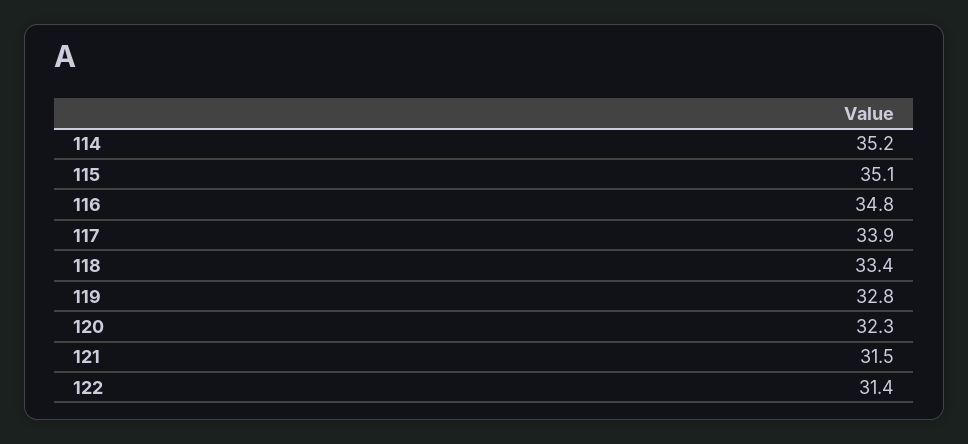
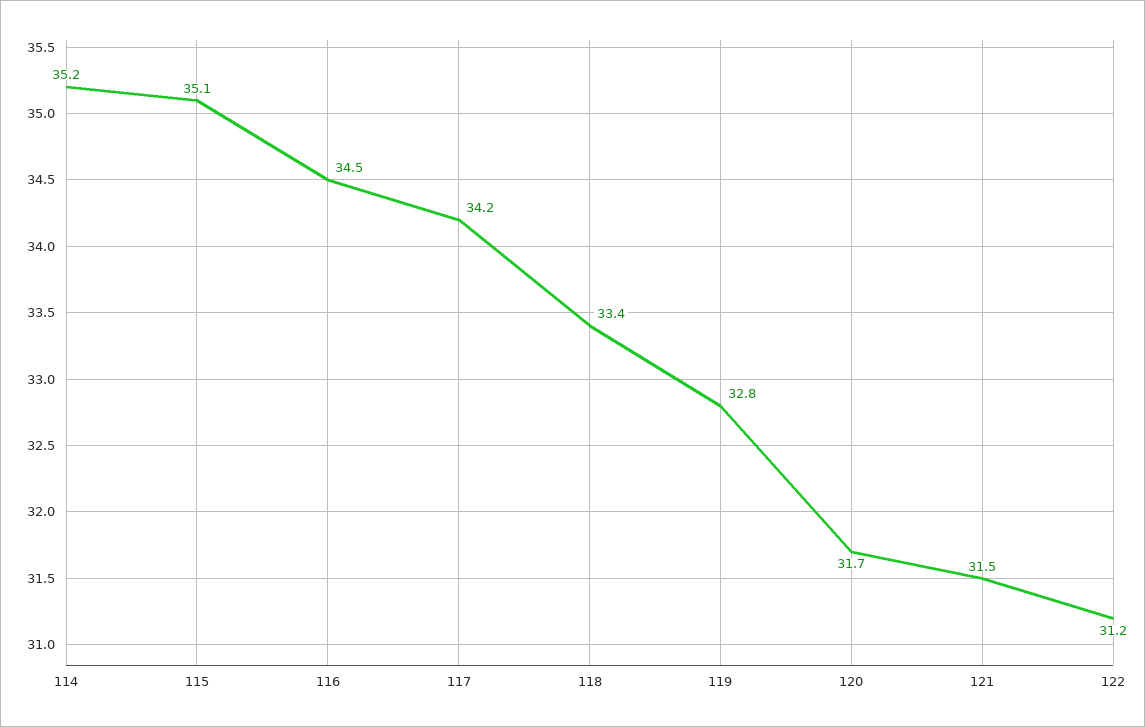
116: 34.8 -> 34.5
117: 33.9 -> 34.2
120: 32.3 -> 31.7
122: 31.4 -> 31.2

